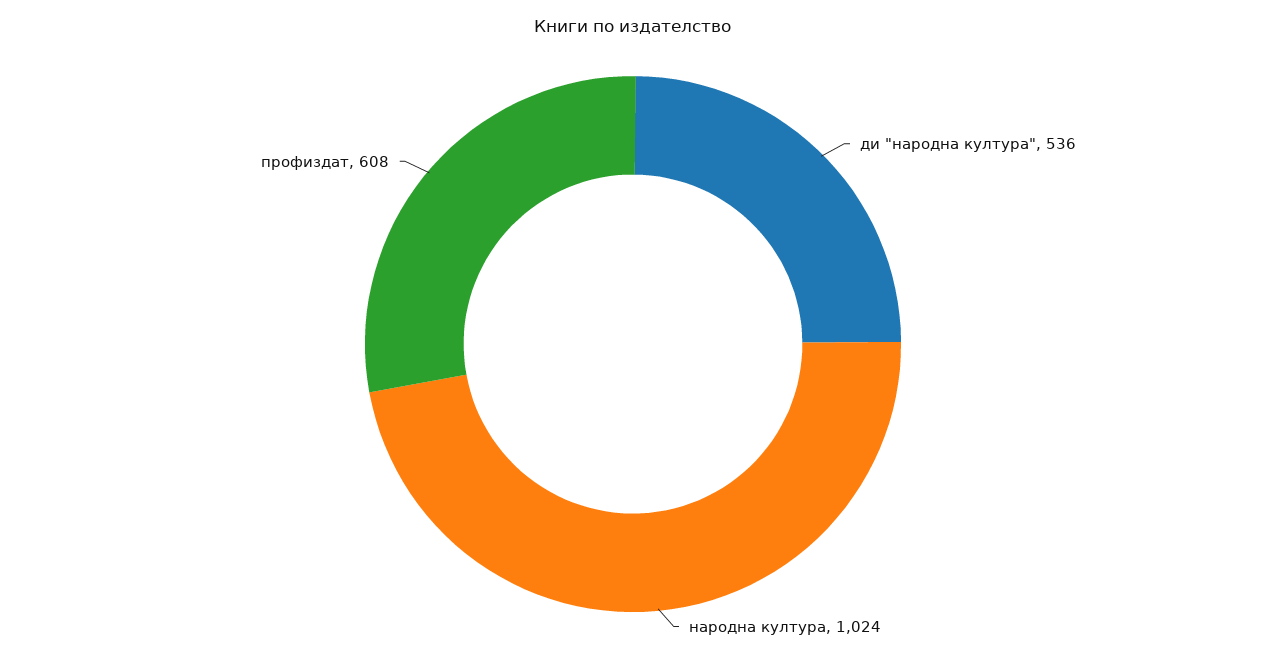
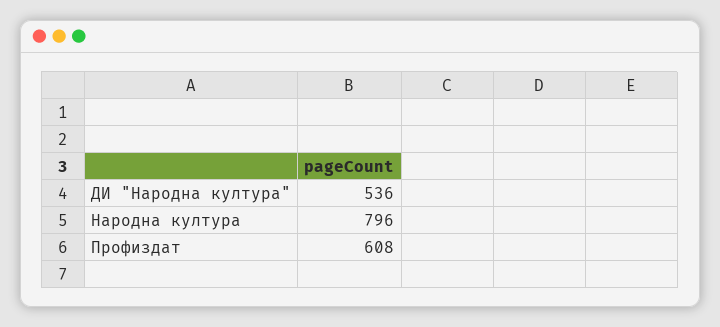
народна култура: 1024 -> 796

